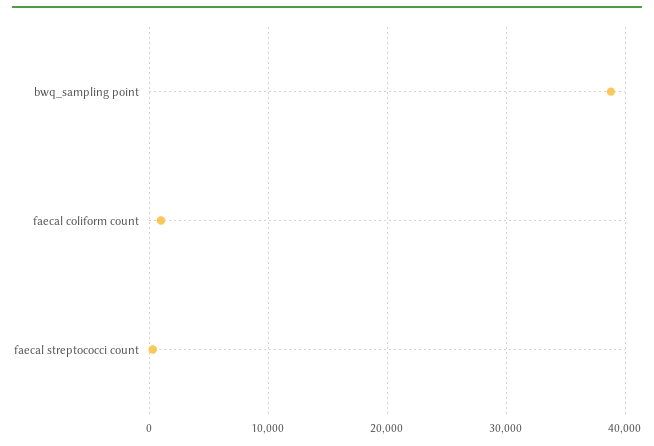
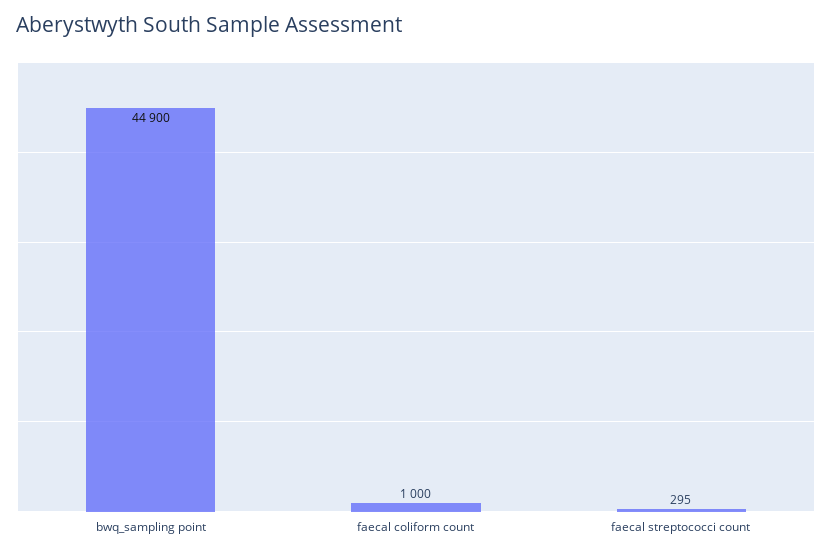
bwq_sampling point: 39000 -> 44900

